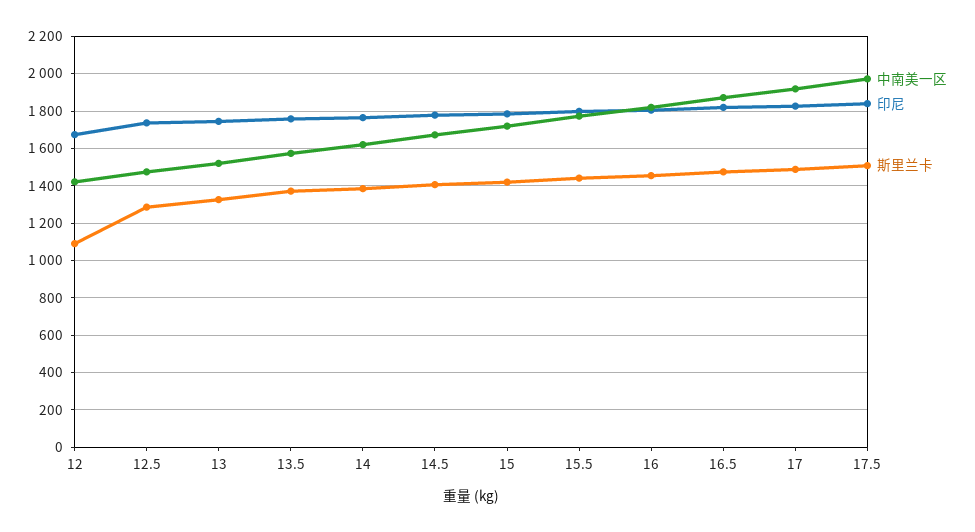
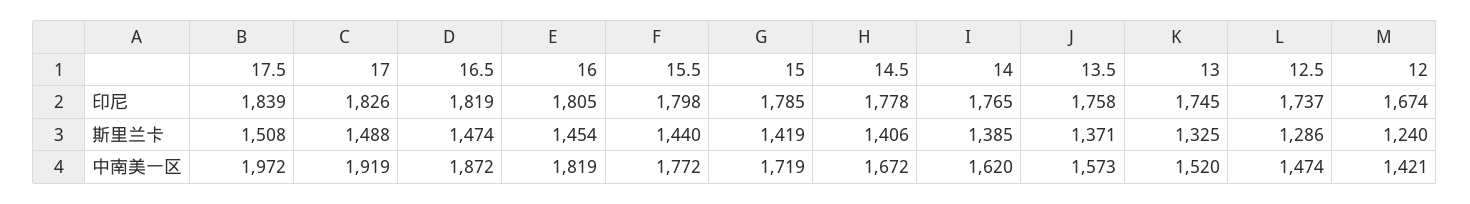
斯里兰卡, 12: 1100 -> 1240

